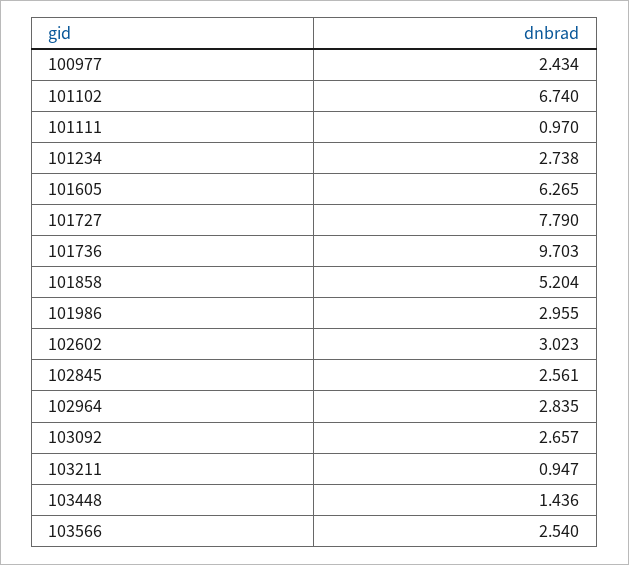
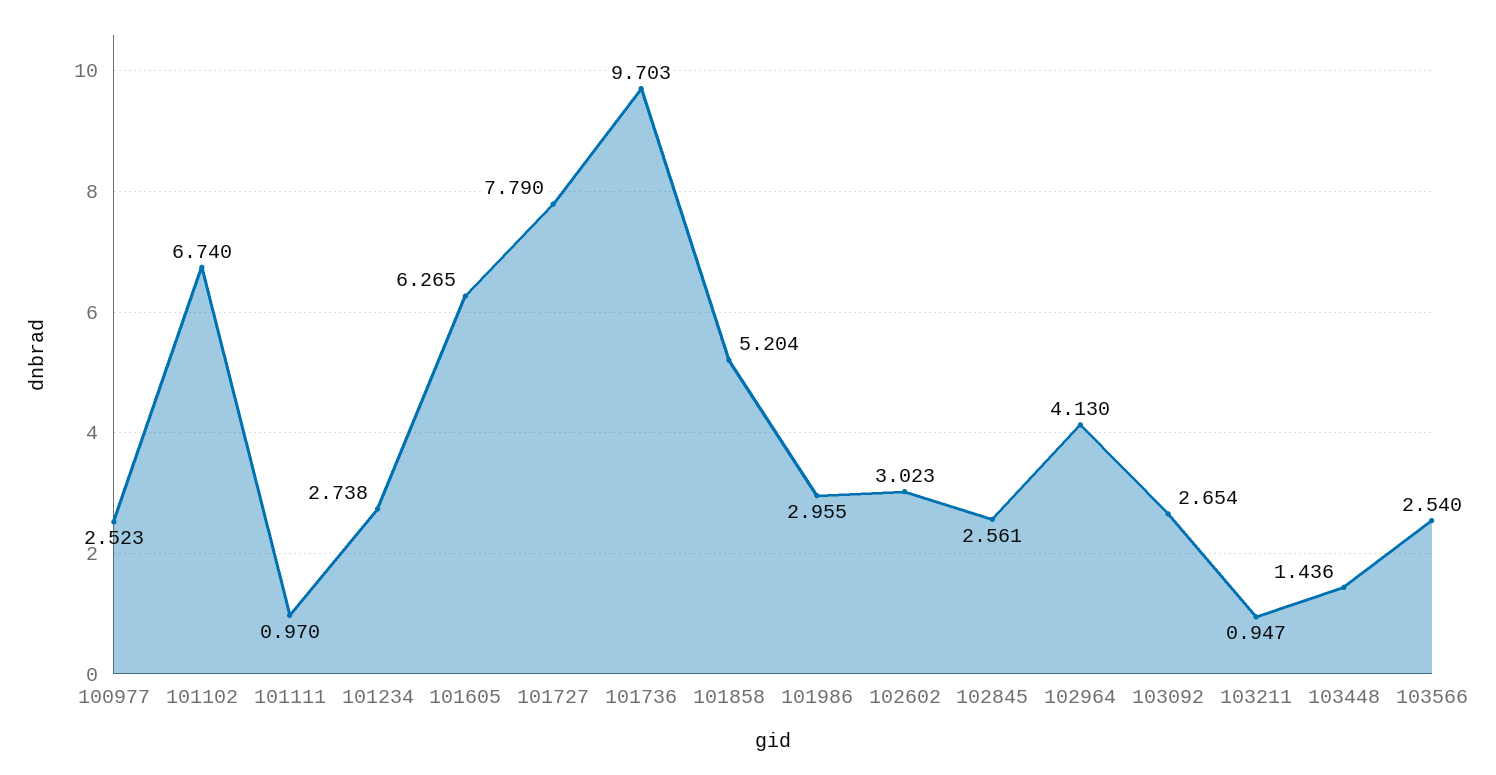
100977: 2.434 -> 2.523
102964: 2.835 -> 4.13
103092: 2.657 -> 2.654

